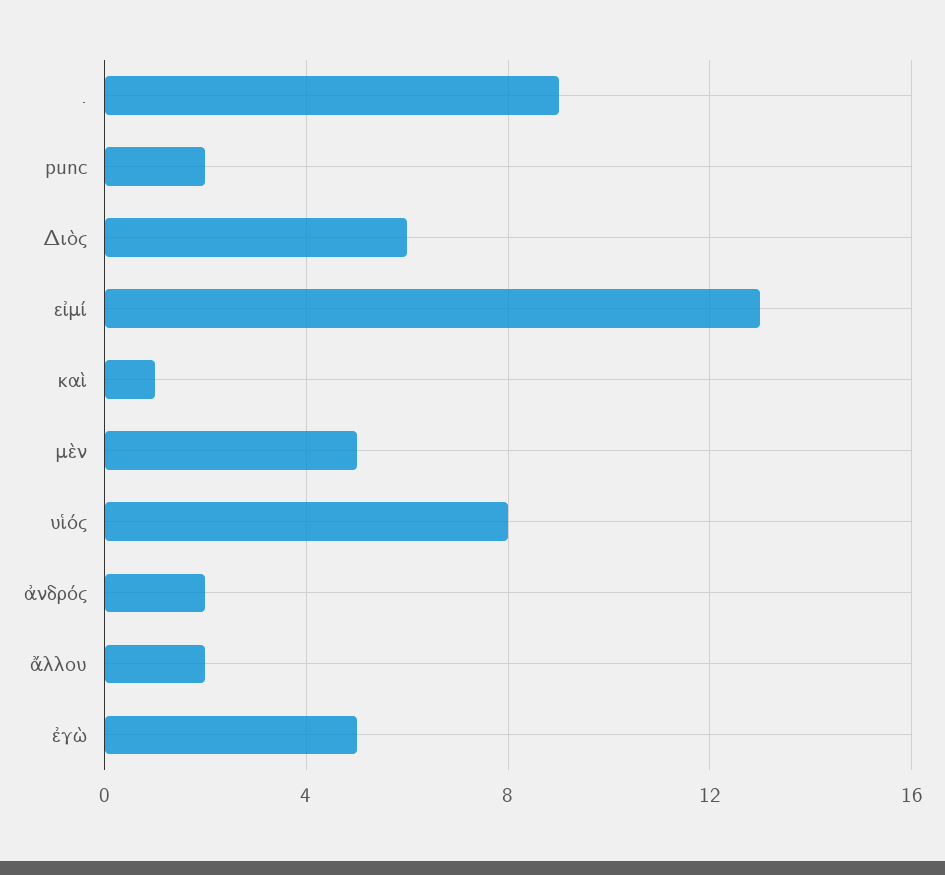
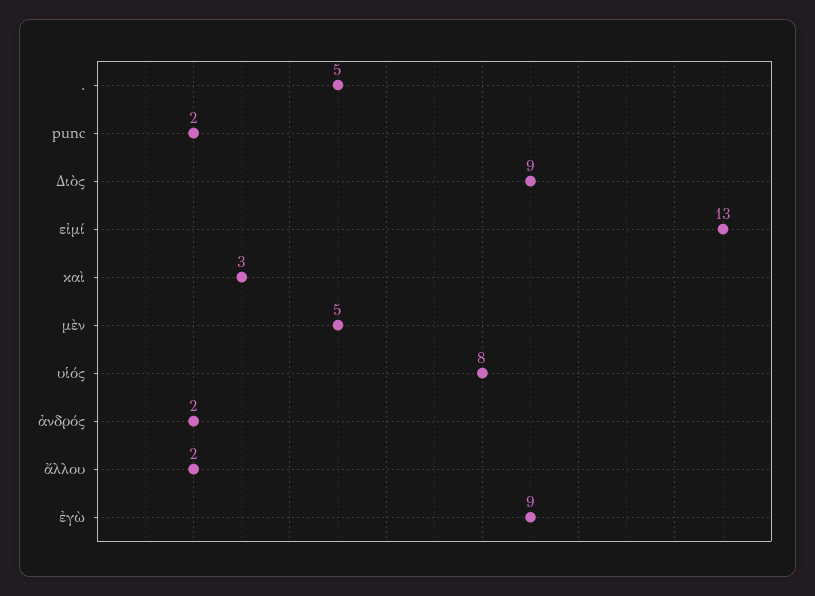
.: 9 -> 5
Διὸς: 6 -> 9
καὶ: 1 -> 3
ἐγὼ: 5 -> 9

